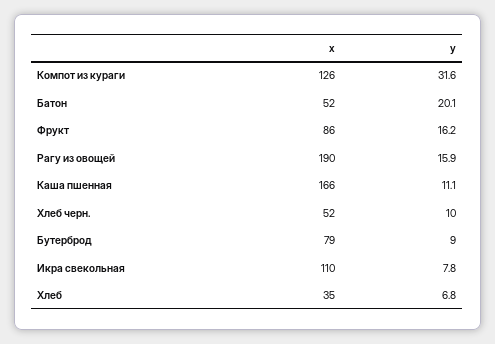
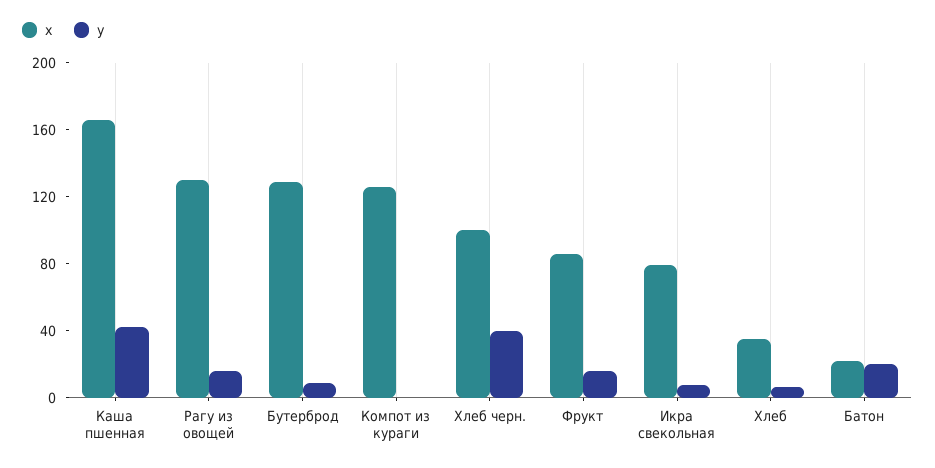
y, Компот из кураги: 31.6 -> 0
x, Батон: 52 -> 20
x, Рагу из овощей: 190 -> 130
y, Каша пшенная: 11.1 -> 40
x, Хлеб черн.: 52 -> 100
y, Хлеб черн.: 10 -> 40
x, Бутерброд: 79 -> 130
x, Икра свекольная: 110 -> 80

